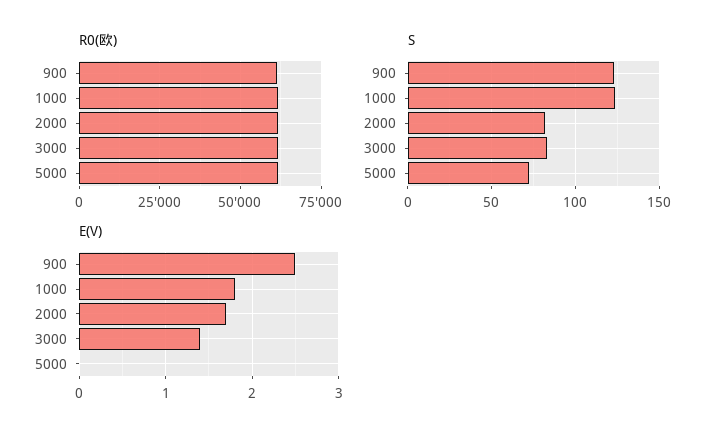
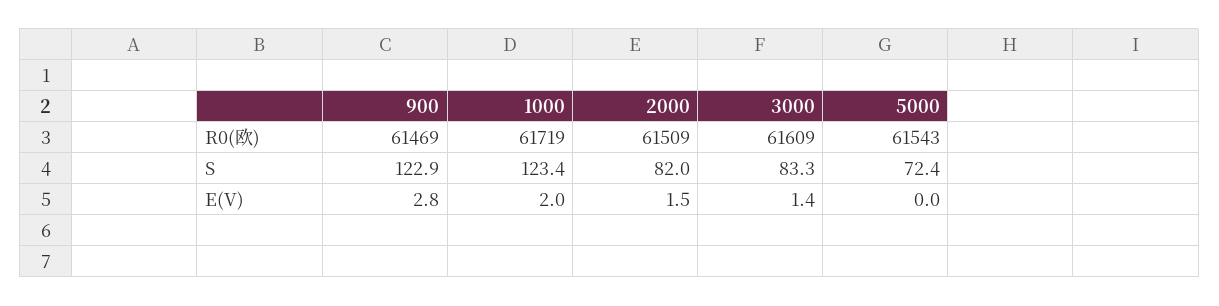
E(V), 900: 2.5 -> 2.8
E(V), 1000: 1.8 -> 2
E(V), 2000: 1.7 -> 1.5

